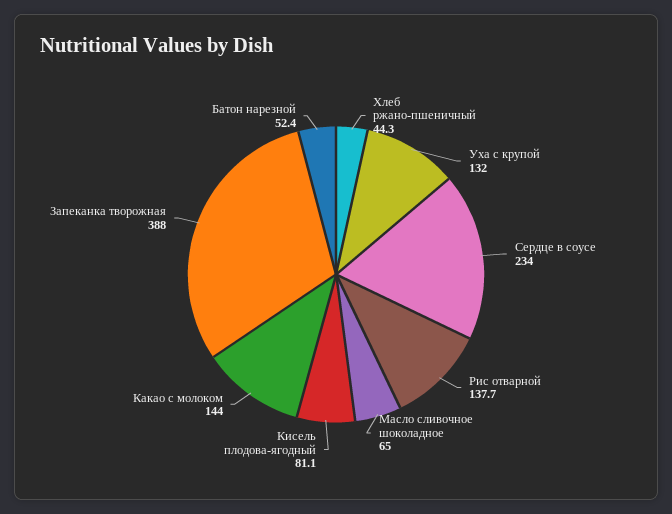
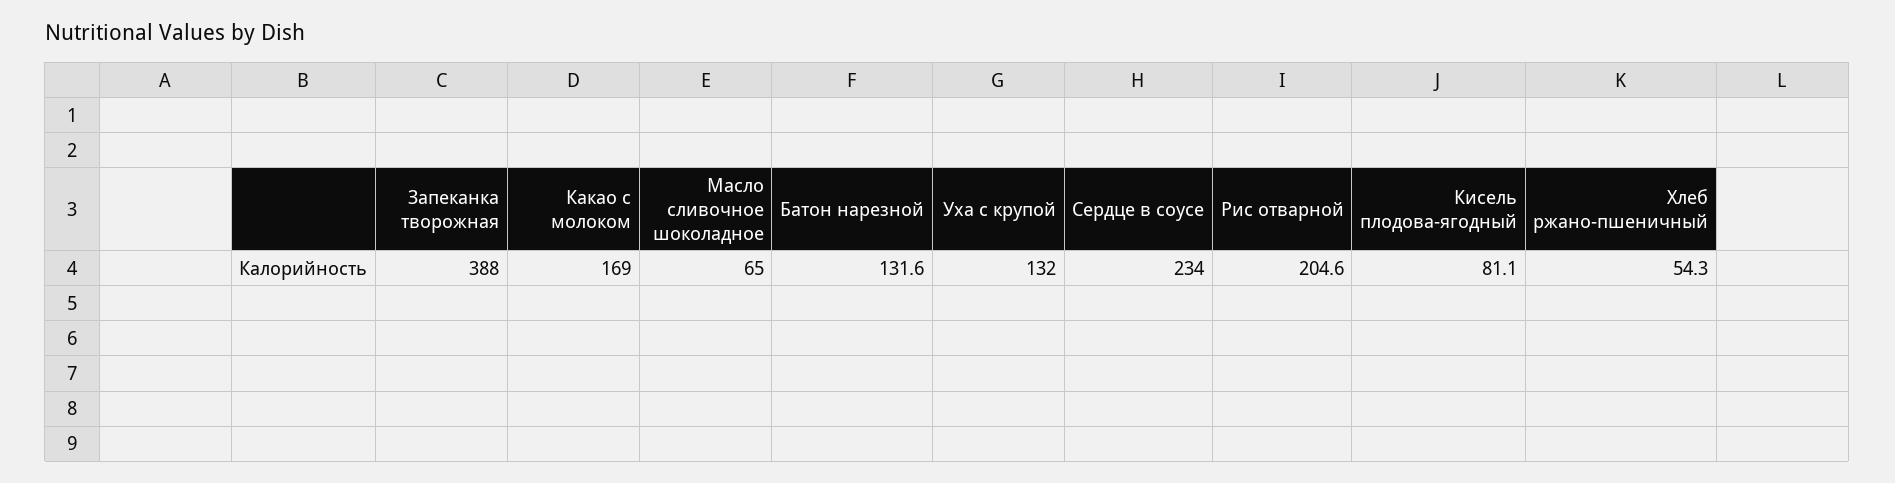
Хлеб ржано-пшеничный: 44.3 -> 54.3
Рис отварной: 137.7 -> 204.6
Какао с молоком: 144 -> 169
Батон нарезной: 52.4 -> 131.6

